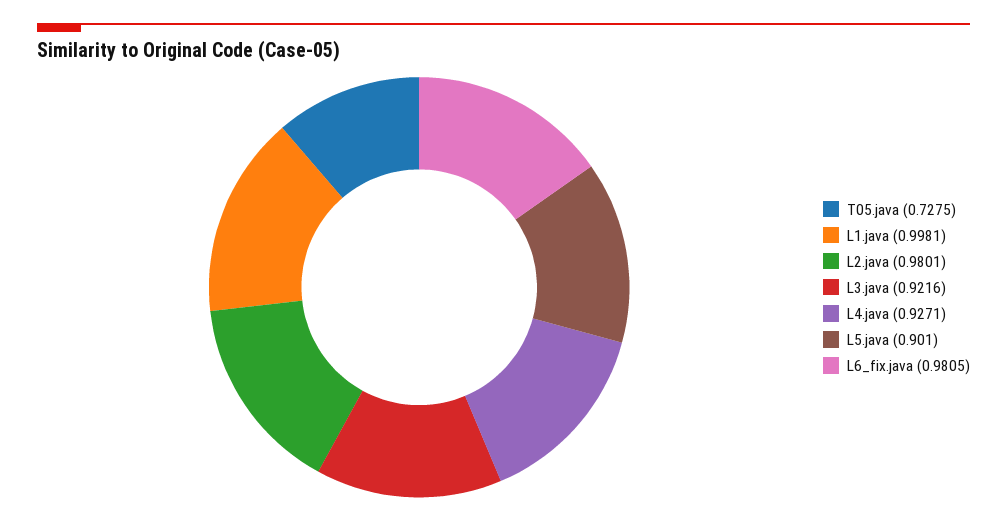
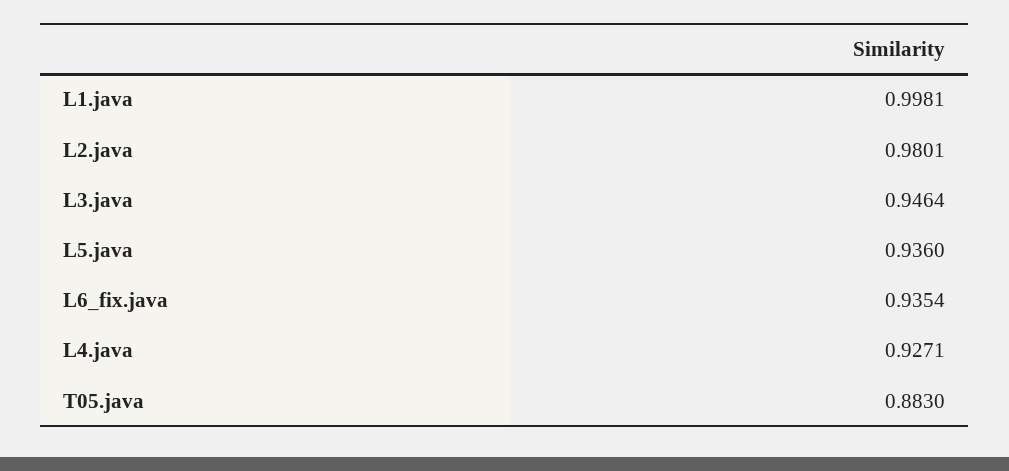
T05.java: 0.7275 -> 0.883
L3.java: 0.9216 -> 0.9464
L5.java: 0.901 -> 0.936
L6_fix.java: 0.9805 -> 0.9354

